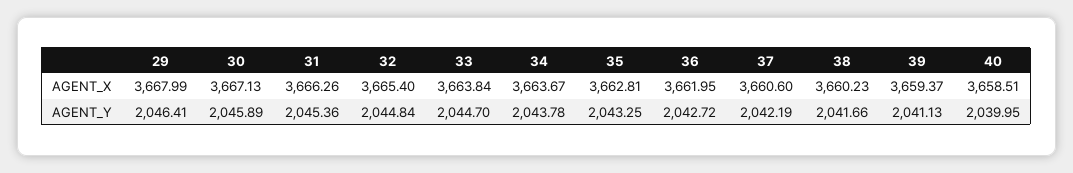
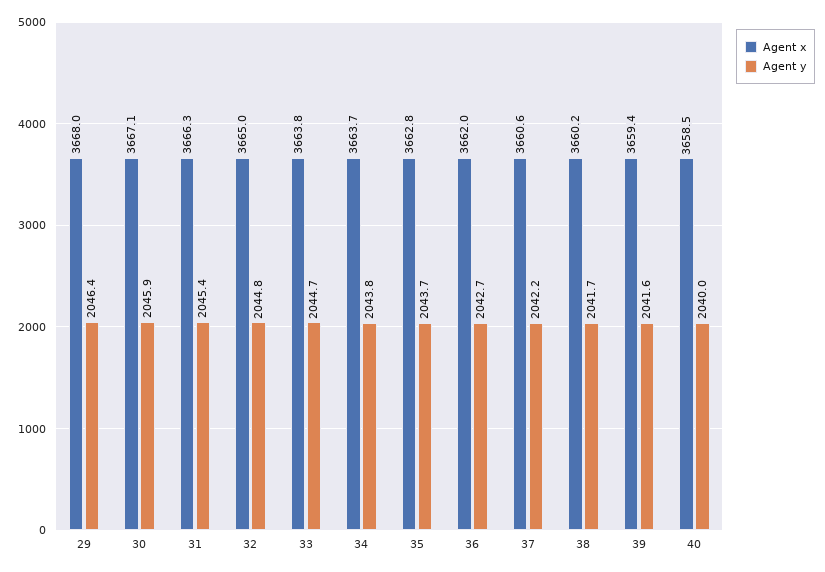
AGENT_X, 32: 3665.4 -> 3665
AGENT_Y, 35: 2043.25 -> 2043.7
AGENT_Y, 39: 2041.13 -> 2041.6

